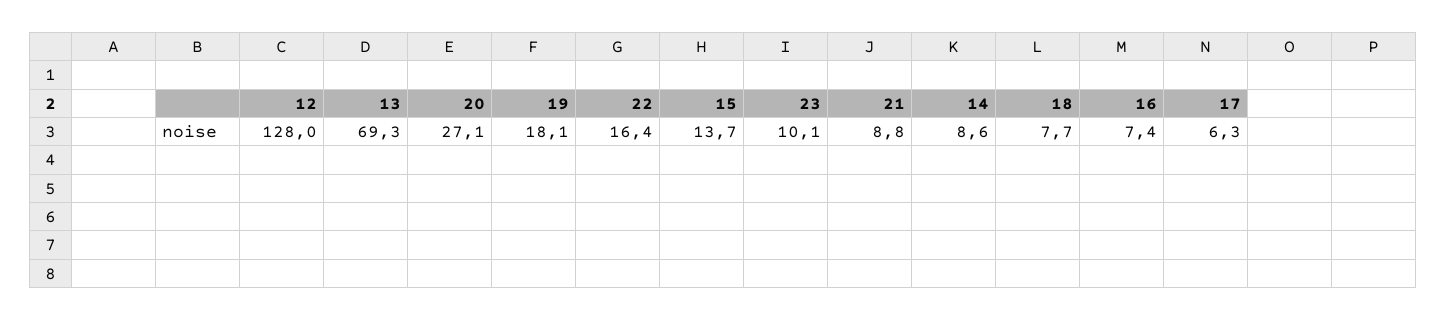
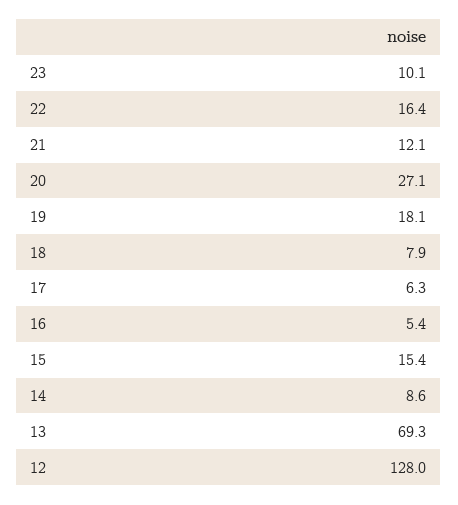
15: 13.7 -> 15.4
21: 8.8 -> 12.1
18: 7.7 -> 7.9
16: 7.4 -> 5.4

